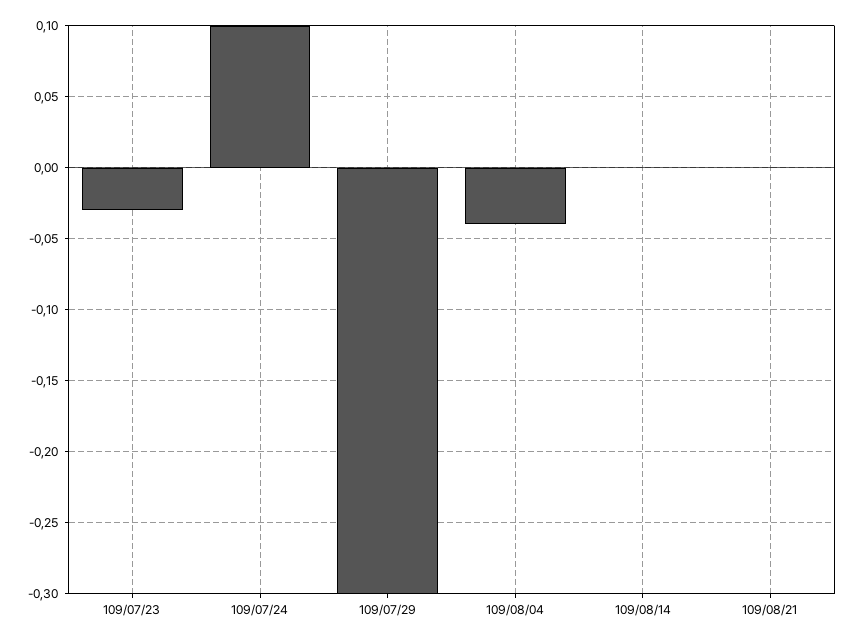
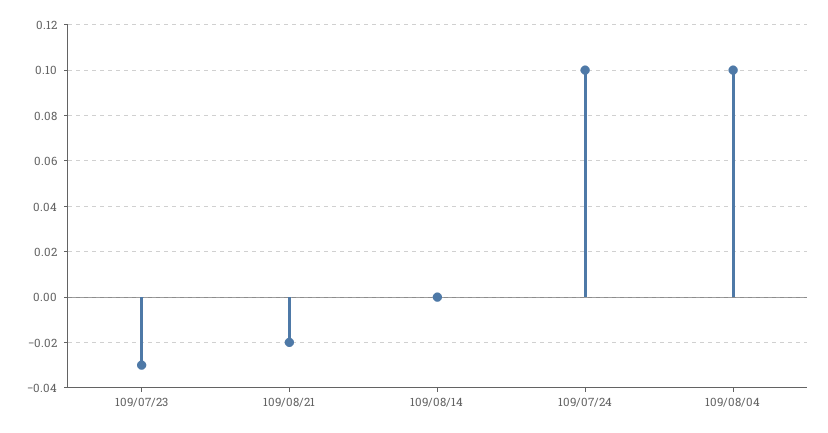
109/07/29: -0.3 -> none
109/08/04: -0.04 -> 0.1
109/08/21: 0 -> -0.02

